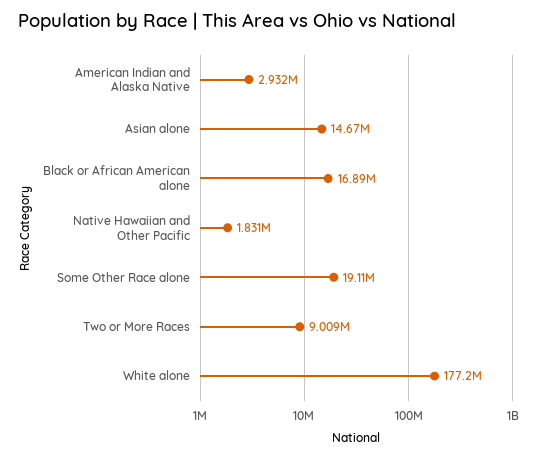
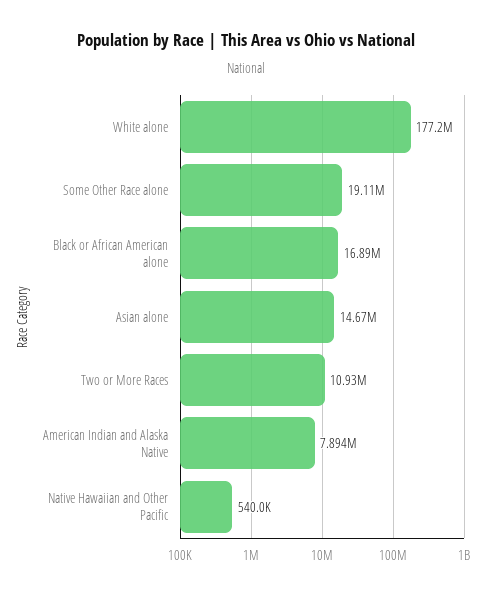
American Indian and Alaska Native: 2932000 -> 7894000
Native Hawaiian and Other Pacific: 1831000 -> 540000
Two or More Races: 9009000 -> 10930000

